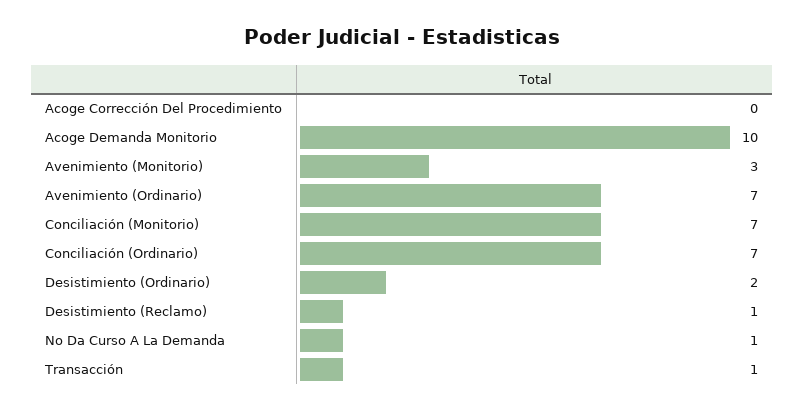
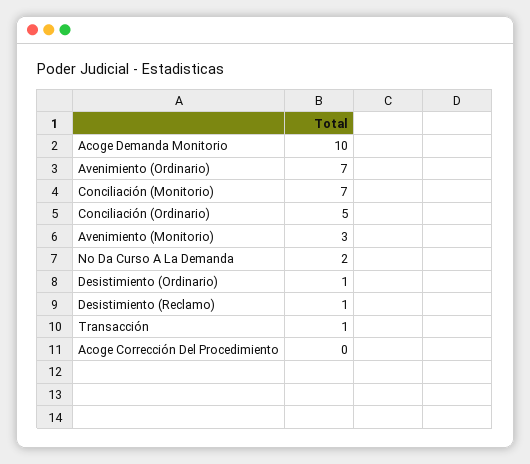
Conciliación (Ordinario): 7 -> 5
Desistimiento (Ordinario): 2 -> 1
No Da Curso A La Demanda: 1 -> 2

